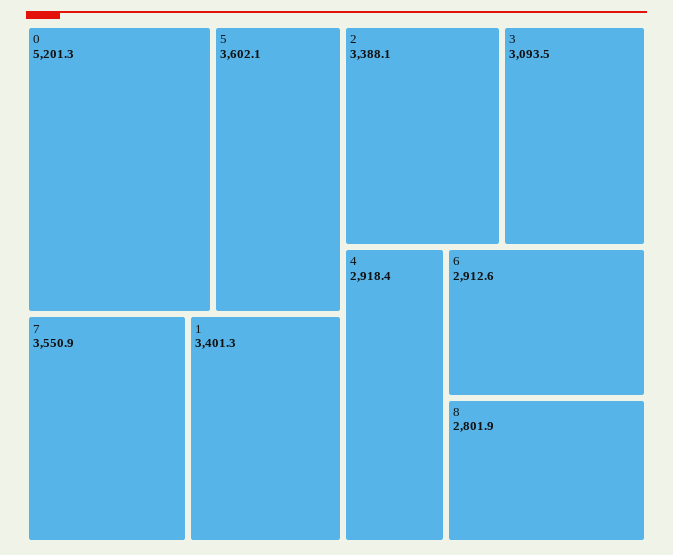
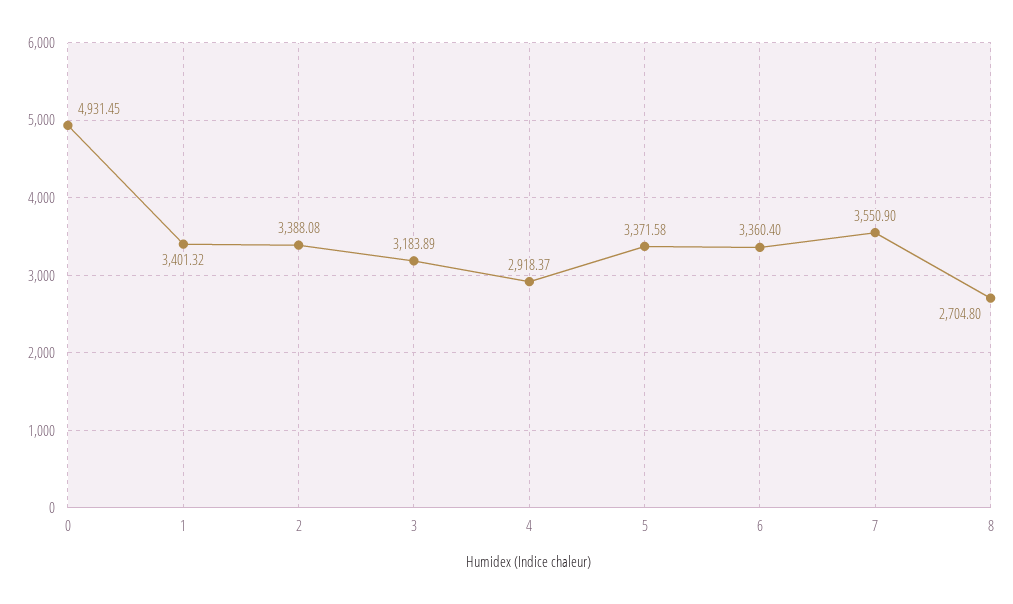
0: 5201.3 -> 4931.45
5: 3602.1 -> 3371.58
3: 3093.5 -> 3183.89
6: 2912.6 -> 3360.4
8: 2801.9 -> 2704.8

